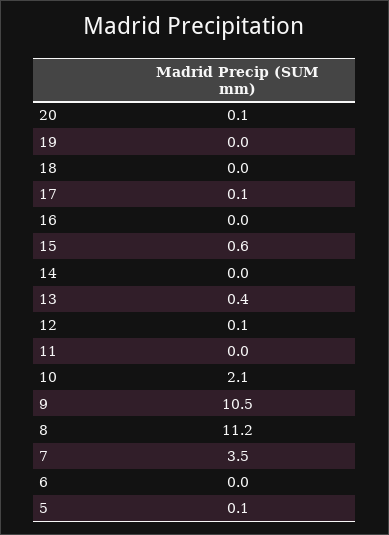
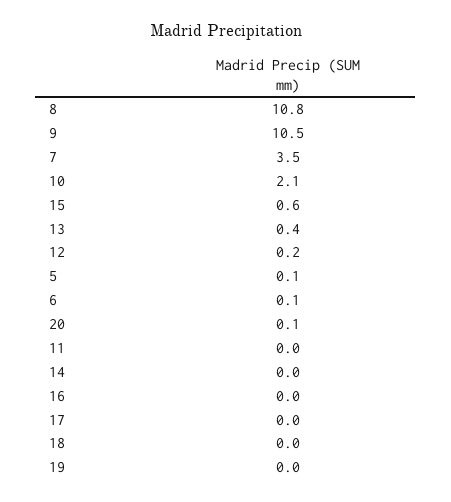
17: 0.1 -> 0
12: 0.1 -> 0.2
8: 11.2 -> 10.8
6: 0 -> 0.1

